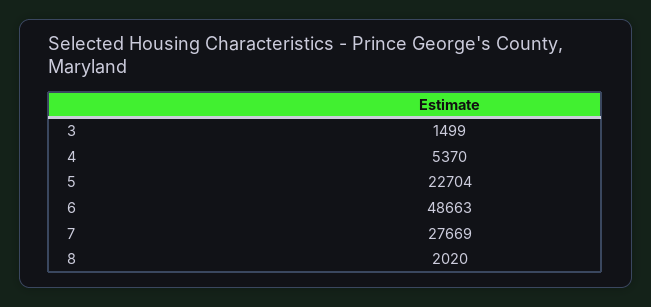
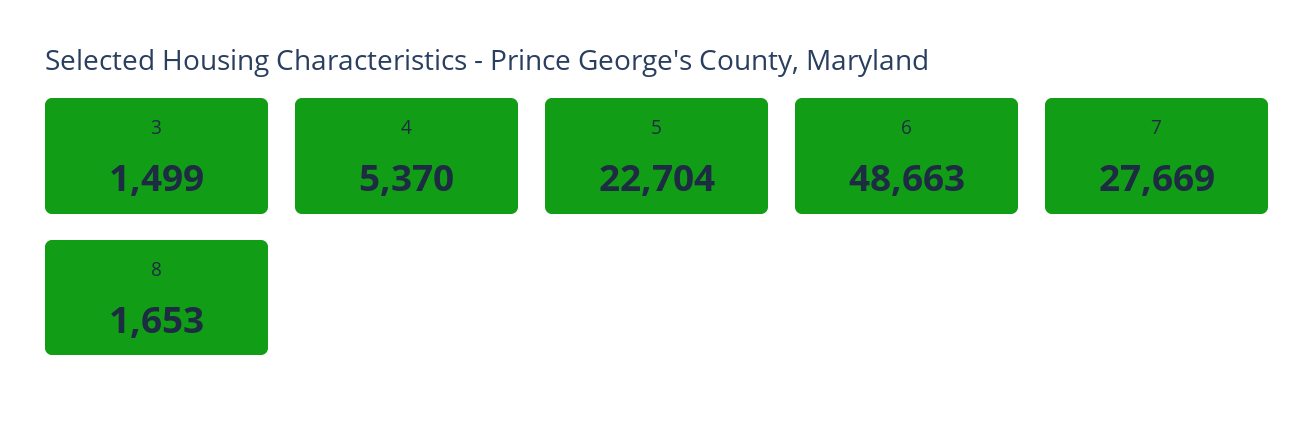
8: 2020 -> 1653

